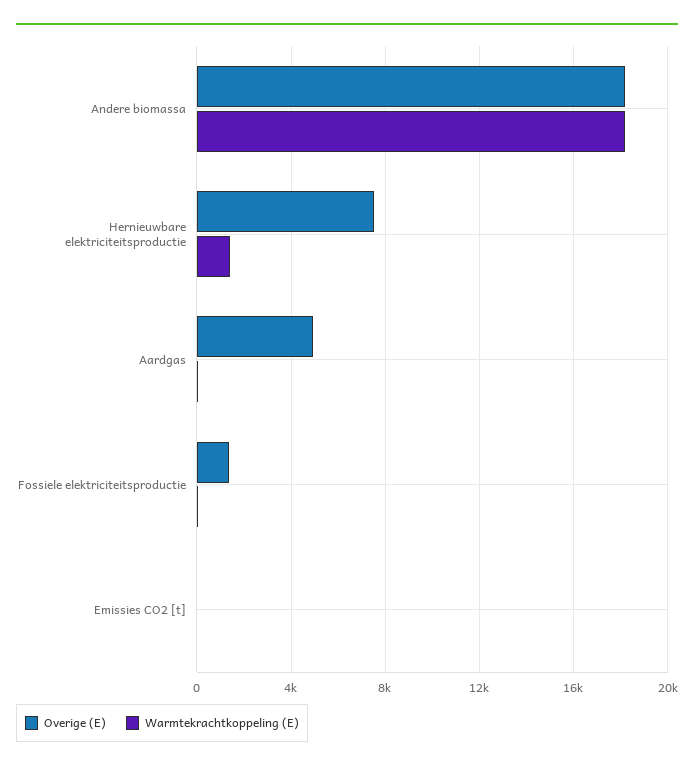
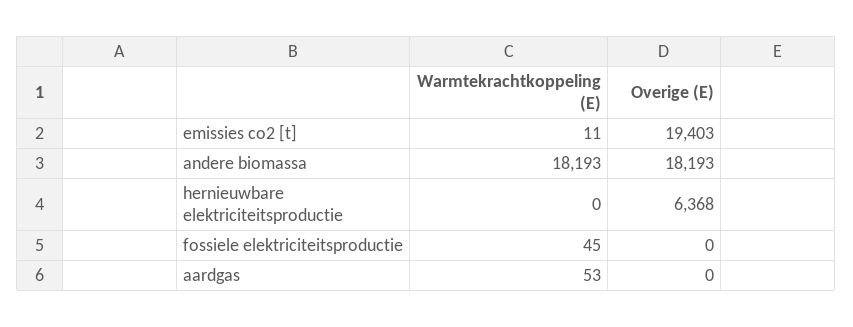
Overige (E), Hernieuwbare elektriciteitsproductie: 7500 -> 6368
Warmtekrachtkoppeling (E), Hernieuwbare elektriciteitsproductie: 1500 -> 0
Overige (E), Aardgas: 5000 -> 0
Overige (E), Fossiele elektriciteitsproductie: 1500 -> 0
Overige (E), Emissies CO2 [t]: 0 -> 19403

